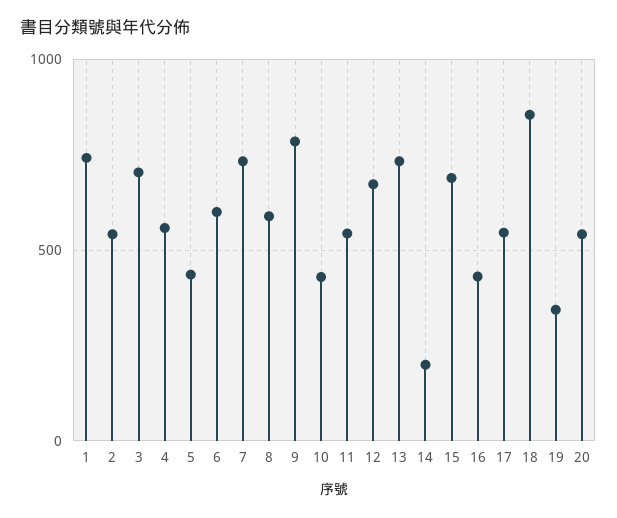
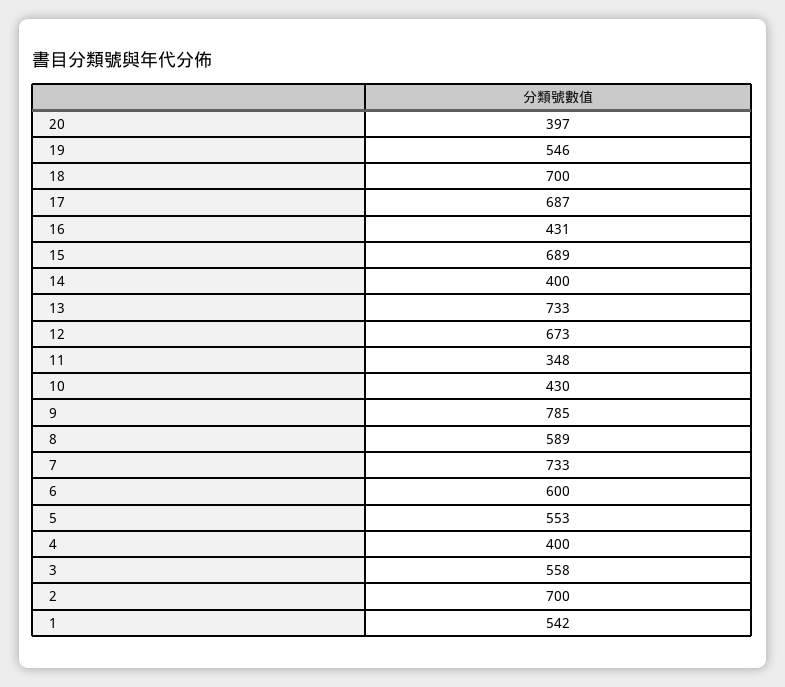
1: 750 -> 542
2: 550 -> 700
3: 700 -> 558
4: 550 -> 400
5: 450 -> 553
11: 550 -> 348
14: 200 -> 400
17: 550 -> 687
18: 850 -> 700
19: 350 -> 546
20: 550 -> 397

